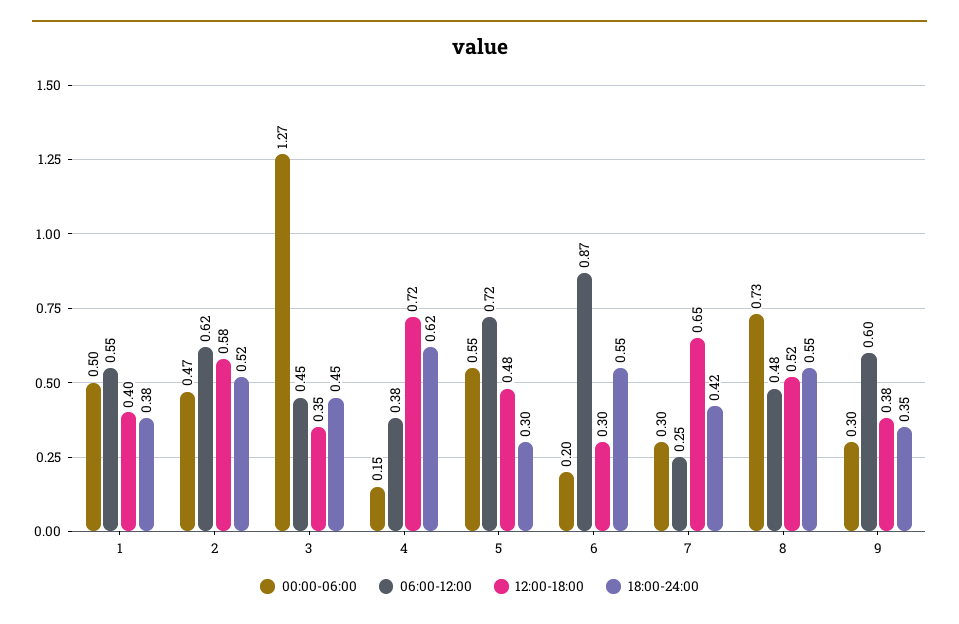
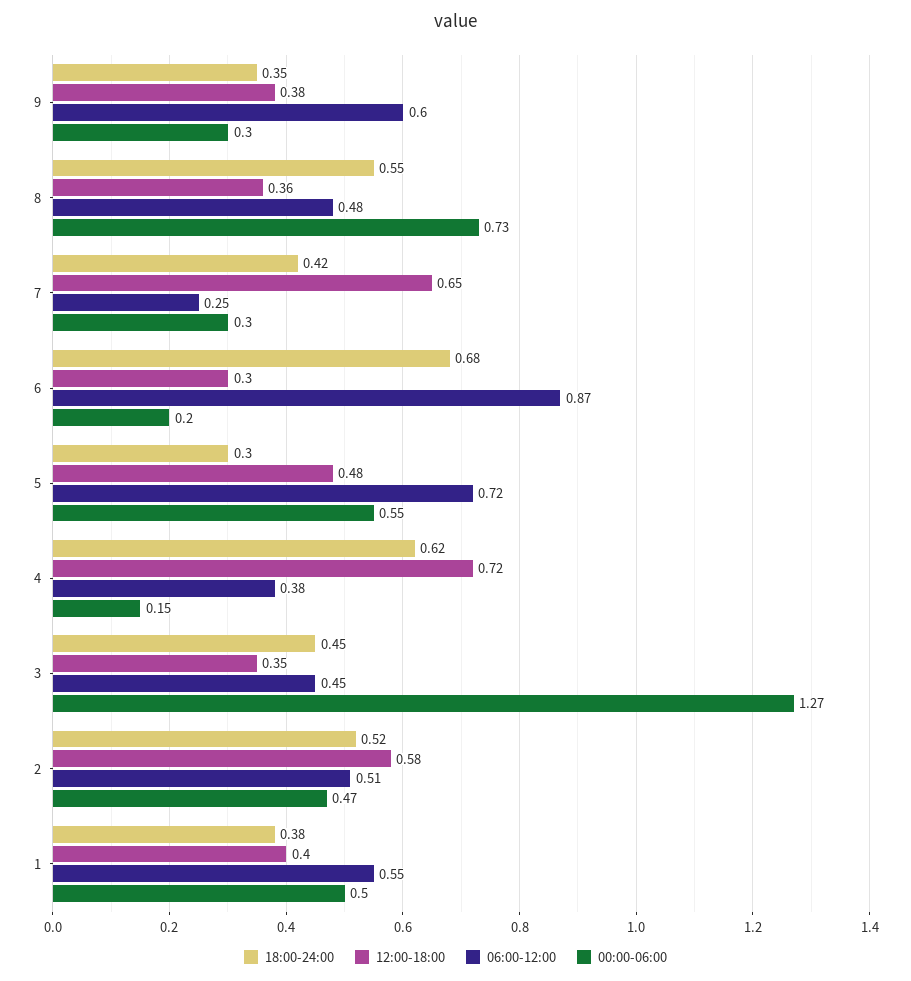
06:00-12:00, 2: 0.62 -> 0.51
18:00-24:00, 6: 0.55 -> 0.68
12:00-18:00, 8: 0.52 -> 0.36

